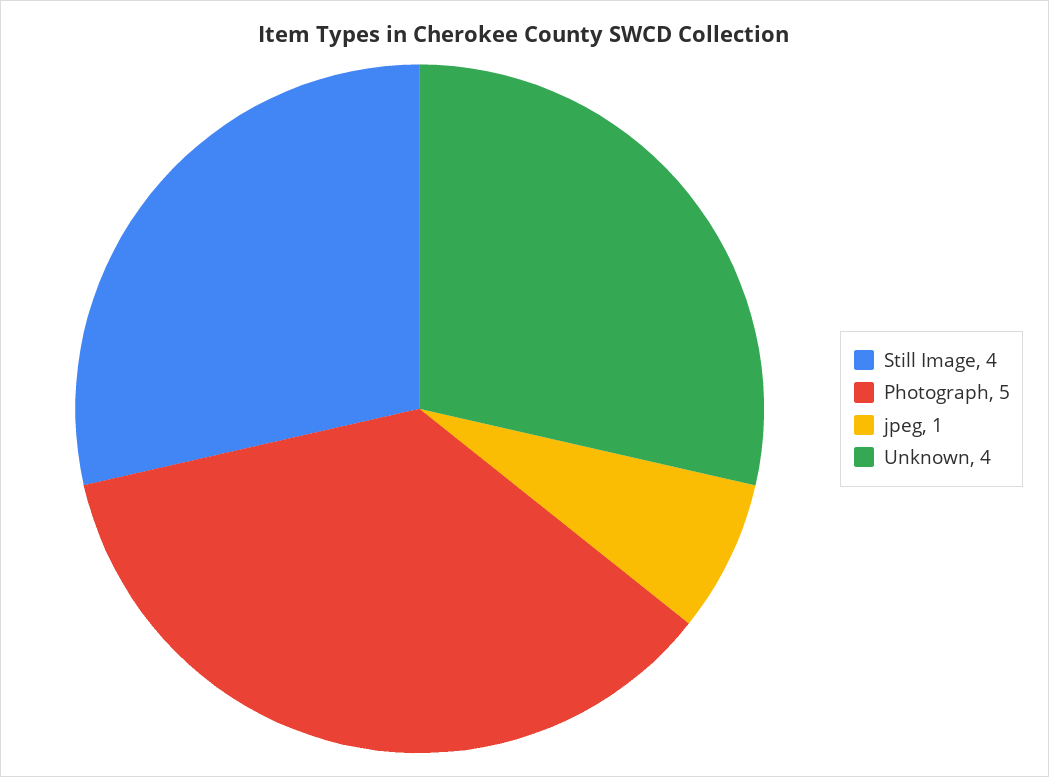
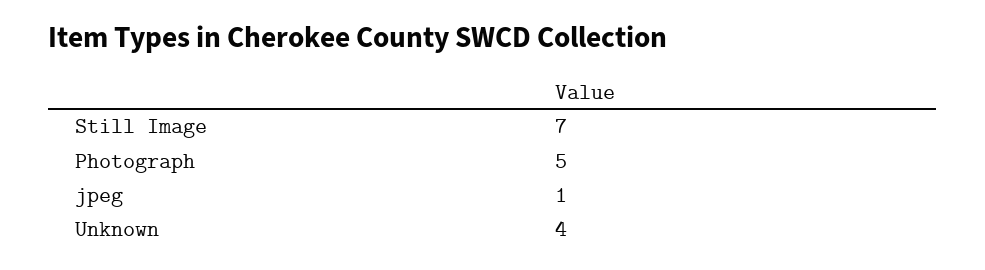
Still Image: 4 -> 7

